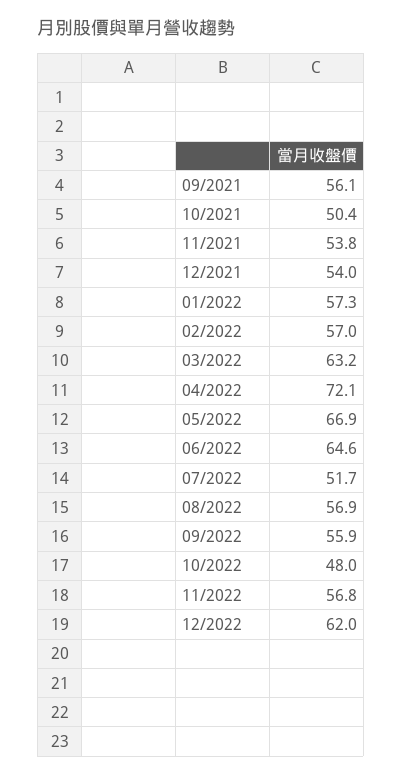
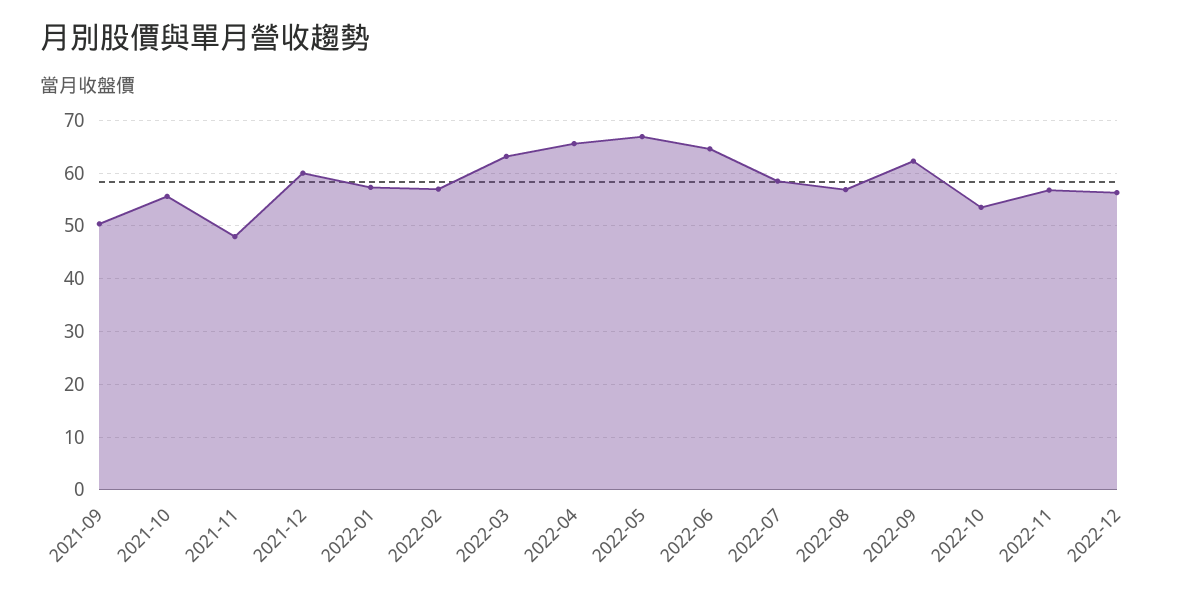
09/2021: 56.1 -> 50
10/2021: 50.4 -> 56
11/2021: 53.8 -> 48
12/2021: 54 -> 60
04/2022: 72.1 -> 66
07/2022: 51.7 -> 58
09/2022: 55.9 -> 62
10/2022: 48 -> 54
12/2022: 62 -> 56

